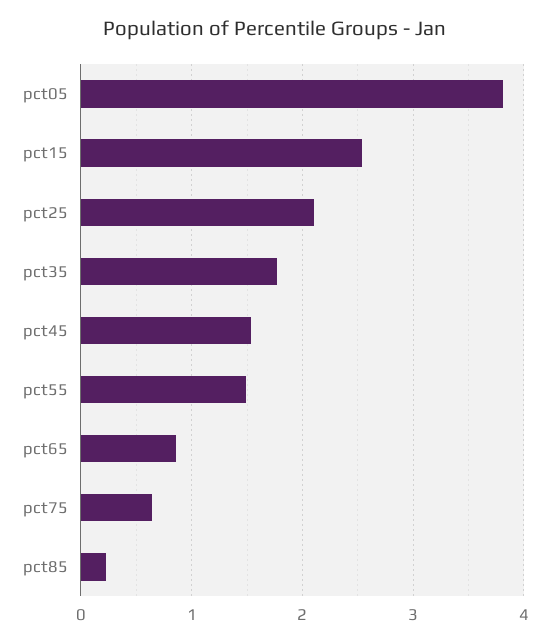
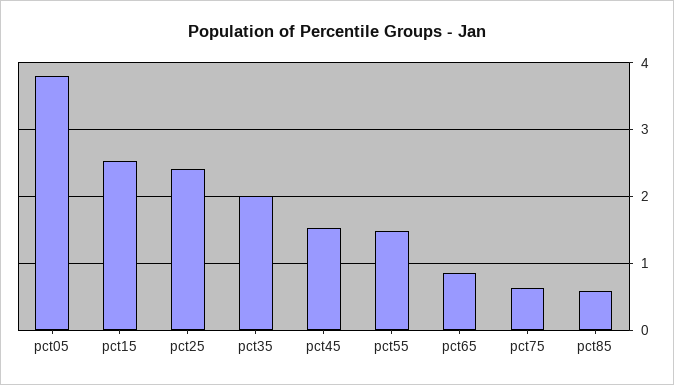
pct25: 2.1 -> 2.4
pct35: 1.8 -> 2
pct85: 0.2 -> 0.6

